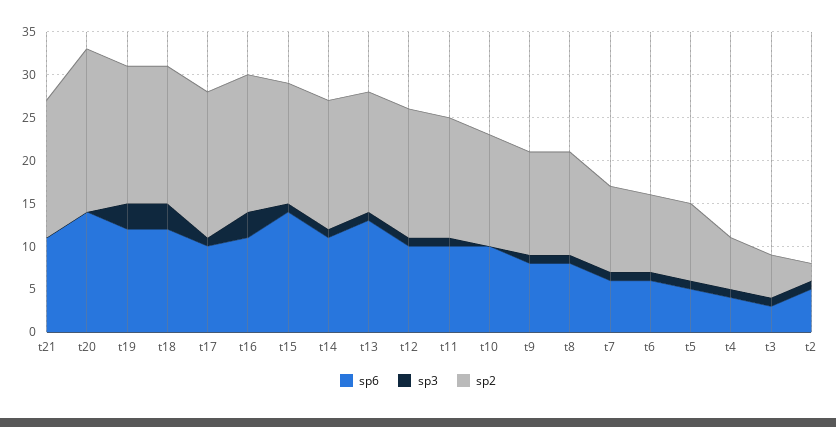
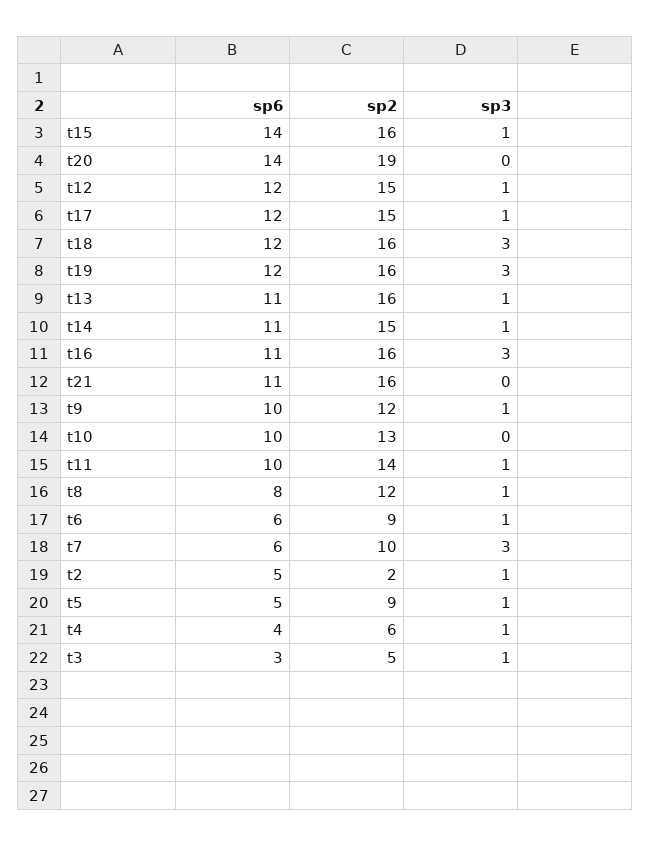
sp6, t17: 10 -> 12
sp2, t17: 17 -> 15
sp2, t15: 14 -> 16
sp6, t13: 13 -> 11
sp2, t13: 14 -> 16
sp6, t12: 10 -> 12
sp6, t9: 8 -> 10
sp3, t7: 1 -> 3

